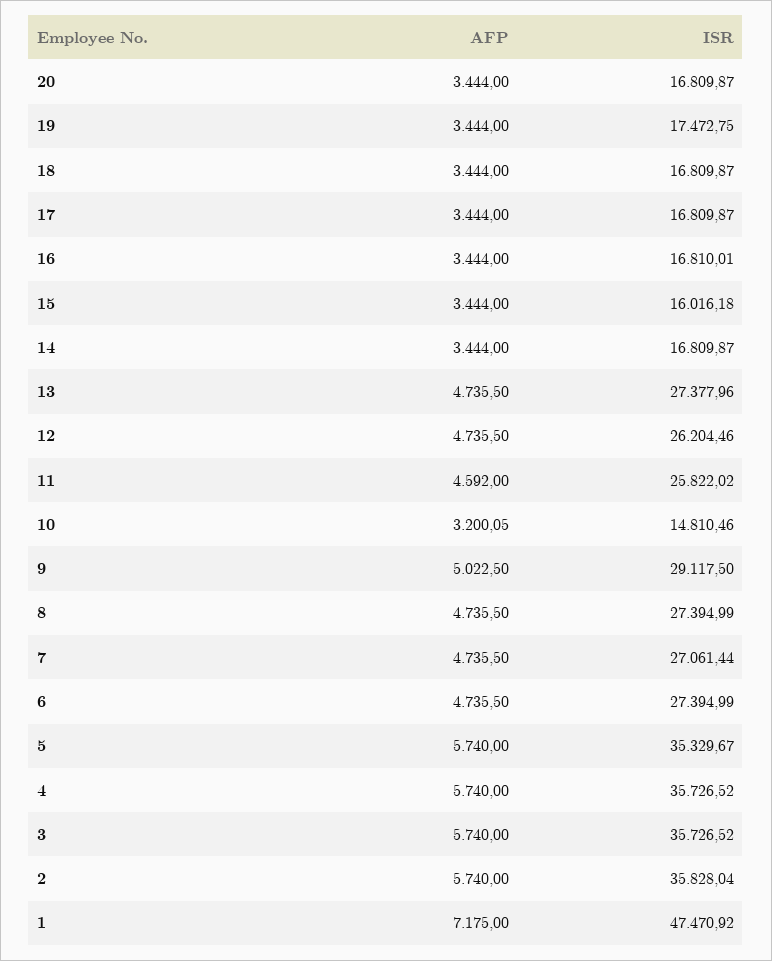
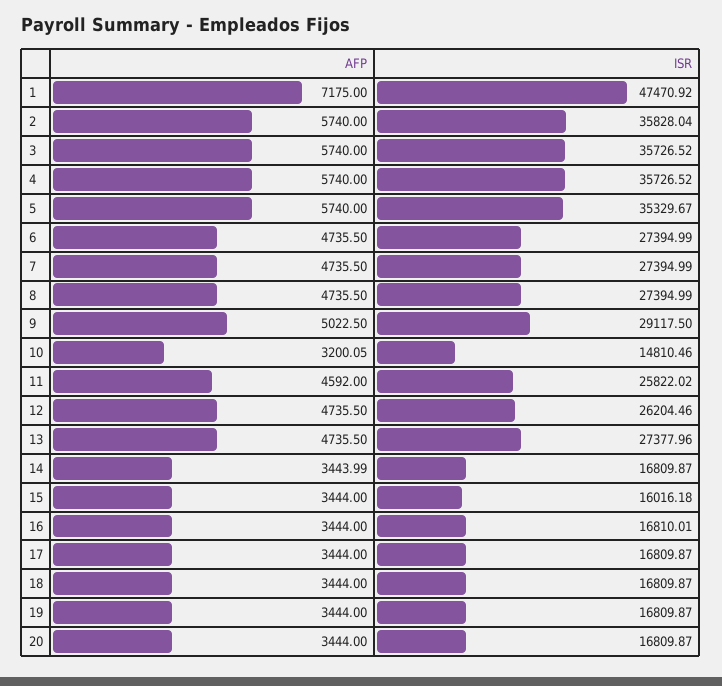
ISR, 19: 17472.75 -> 16809.87
AFP, 14: 3444 -> 3443.99
ISR, 7: 27061.44 -> 27394.99

